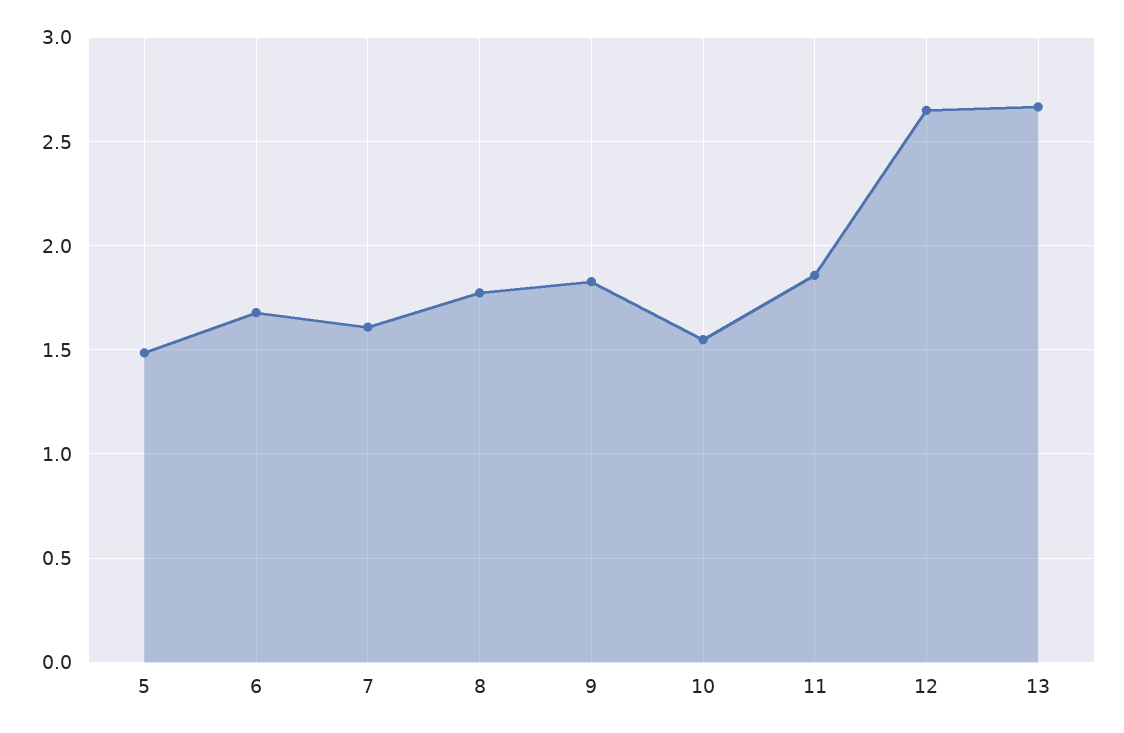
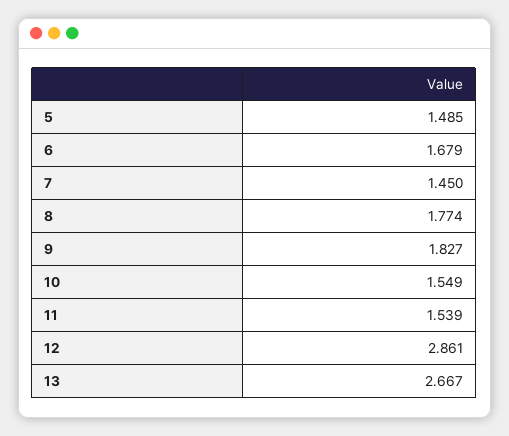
7: 1.6 -> 1.45
11: 1.85 -> 1.539
12: 2.65 -> 2.861

